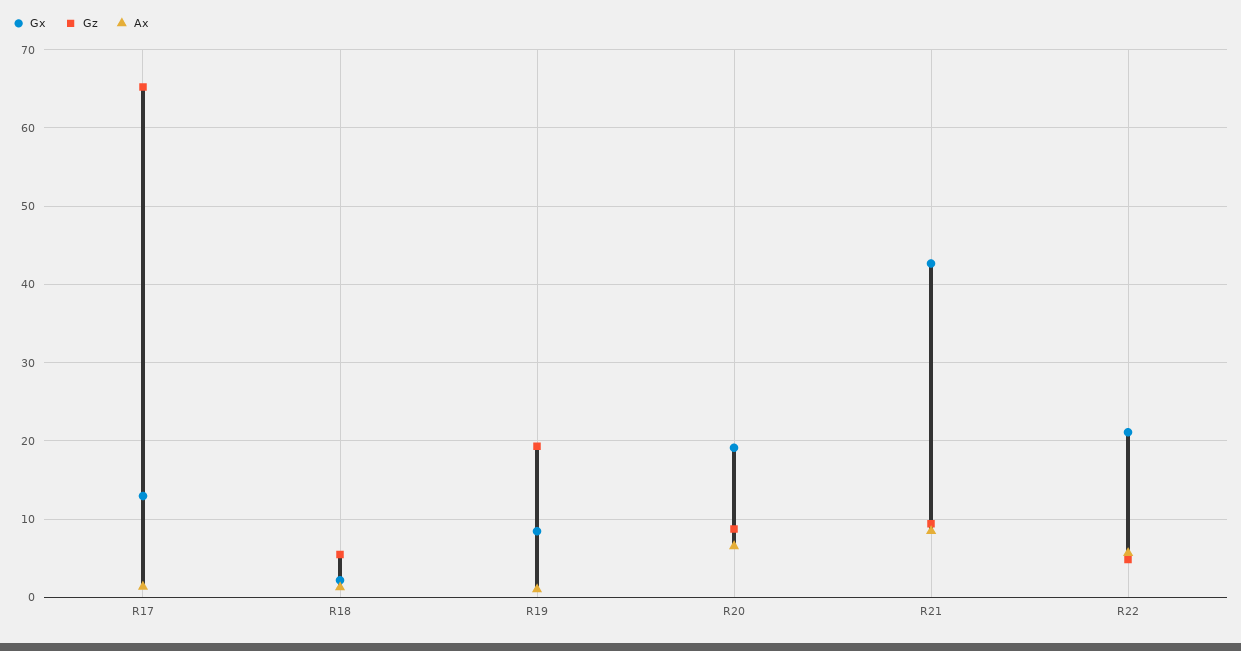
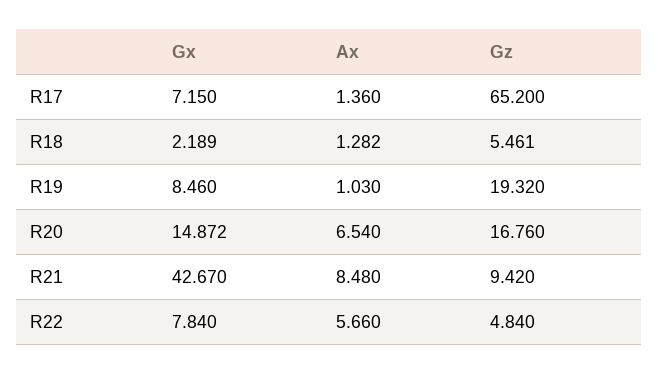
Gx, R17: 13 -> 7.15
Gx, R20: 19 -> 14.872
Gz, R20: 9 -> 16.76
Gx, R22: 21 -> 7.84

